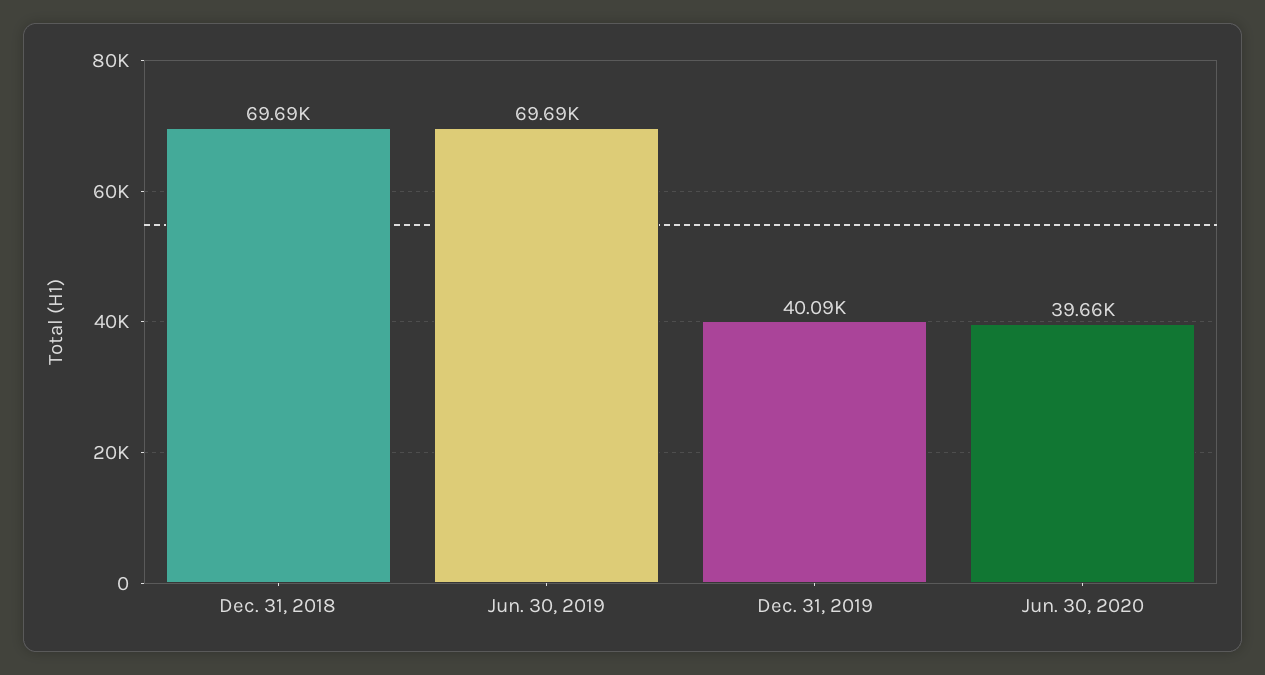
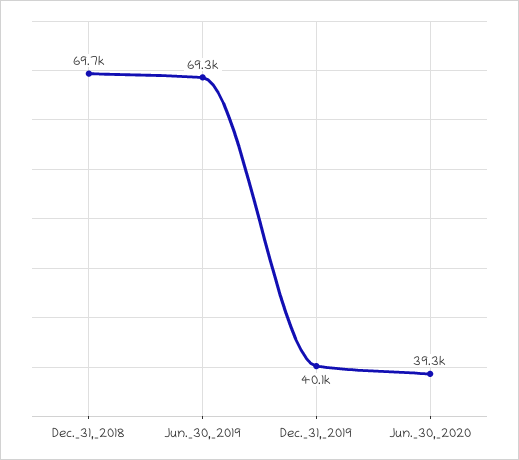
Jun. 30, 2019: 69690 -> 69300
Jun. 30, 2020: 39660 -> 39300

